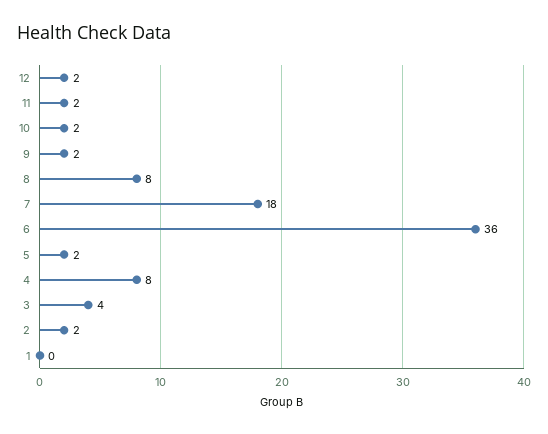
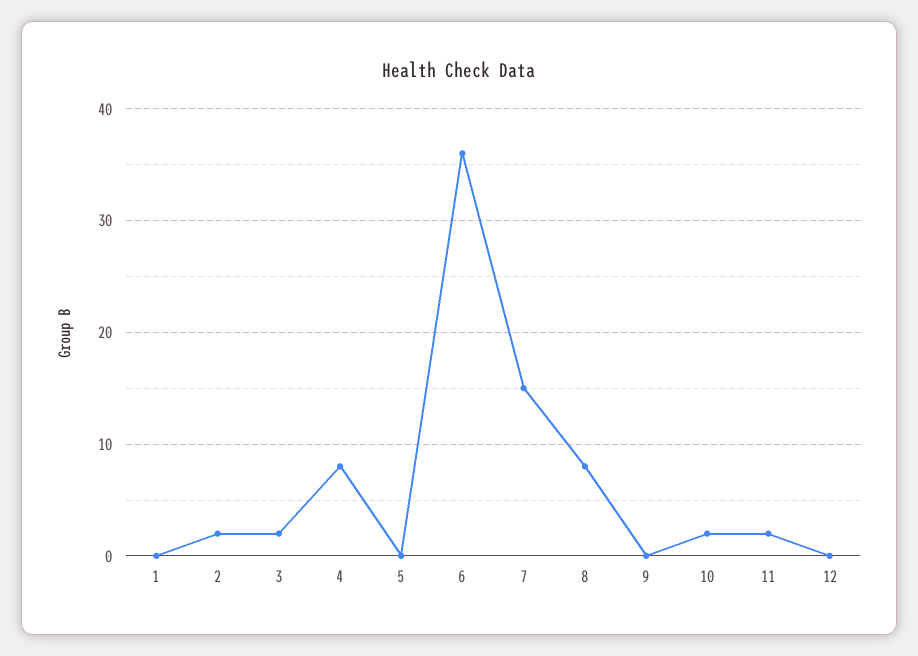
12: 2 -> 0
9: 2 -> 0
7: 18 -> 15
5: 2 -> 0
3: 4 -> 2

